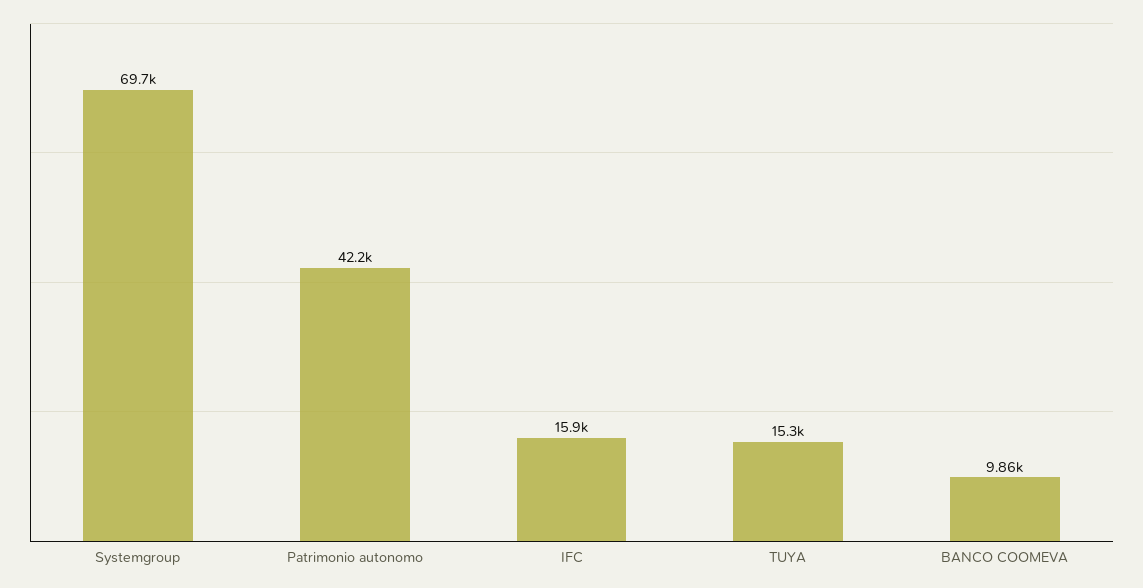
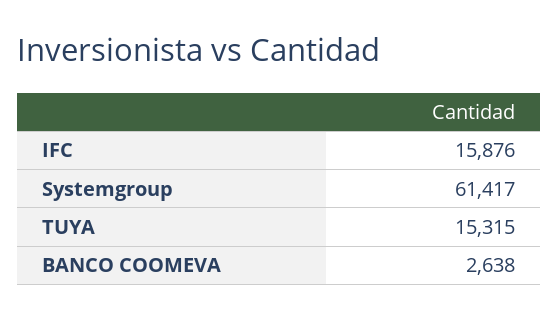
Systemgroup: 69700 -> 61417
Patrimonio autonomo: 42200 -> none
BANCO COOMEVA: 9860 -> 2638

